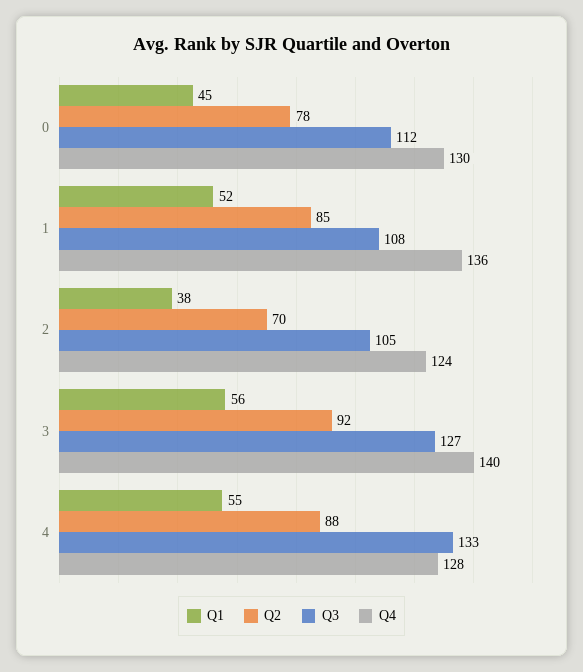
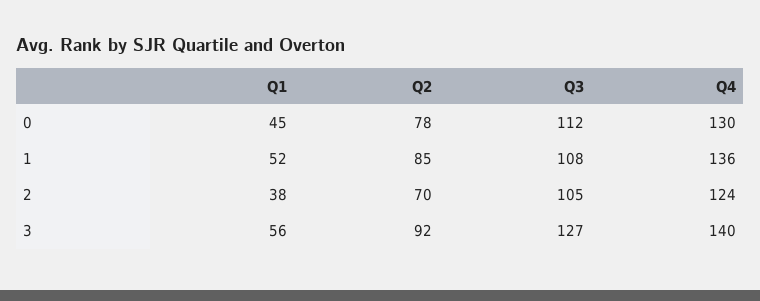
Q1, 4: 55 -> none
Q2, 4: 88 -> none
Q3, 4: 133 -> none
Q4, 4: 128 -> none

